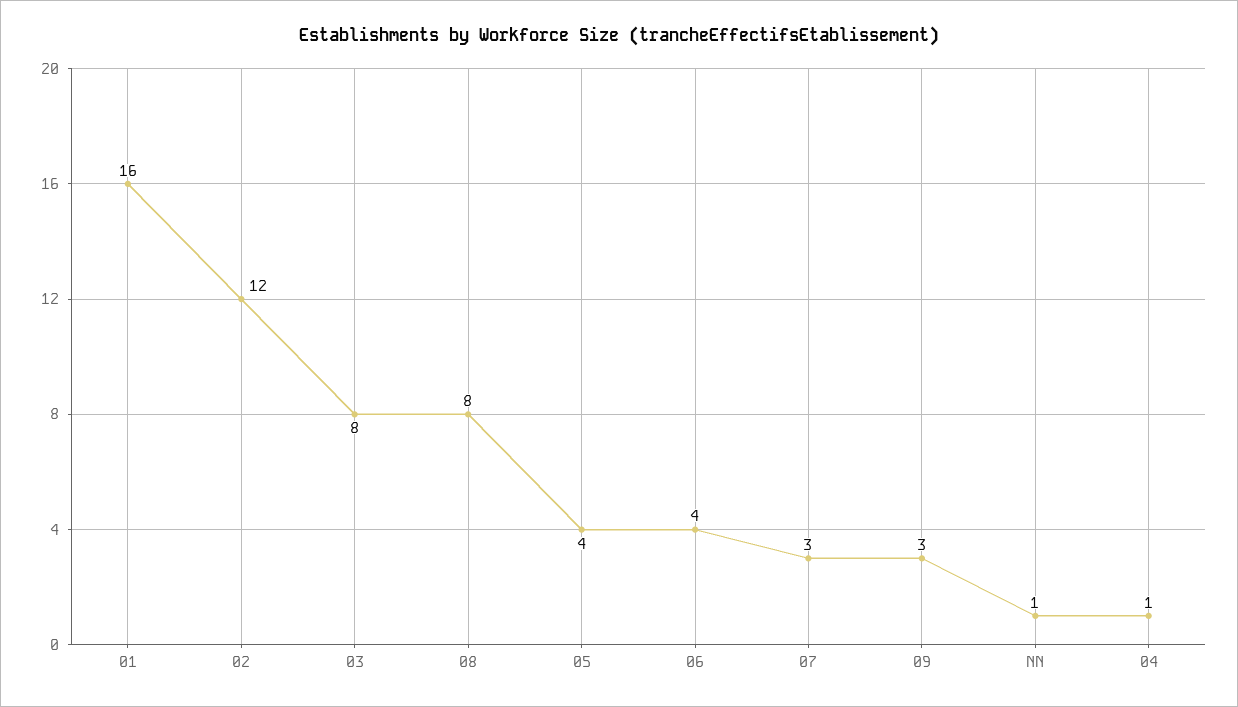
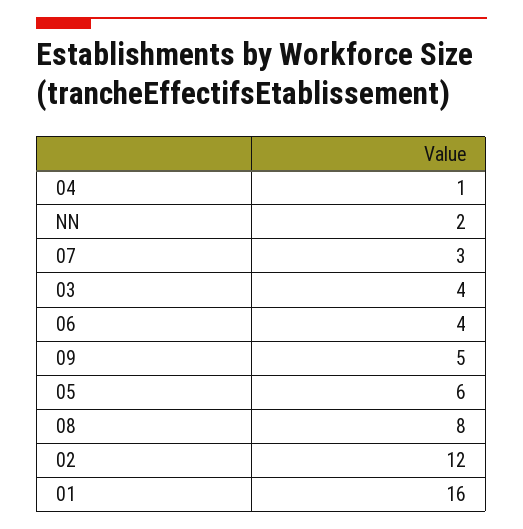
03: 8 -> 4
05: 4 -> 6
09: 3 -> 5
NN: 1 -> 2

